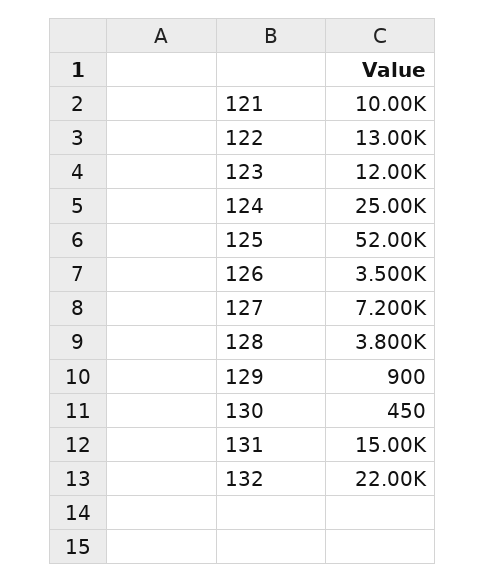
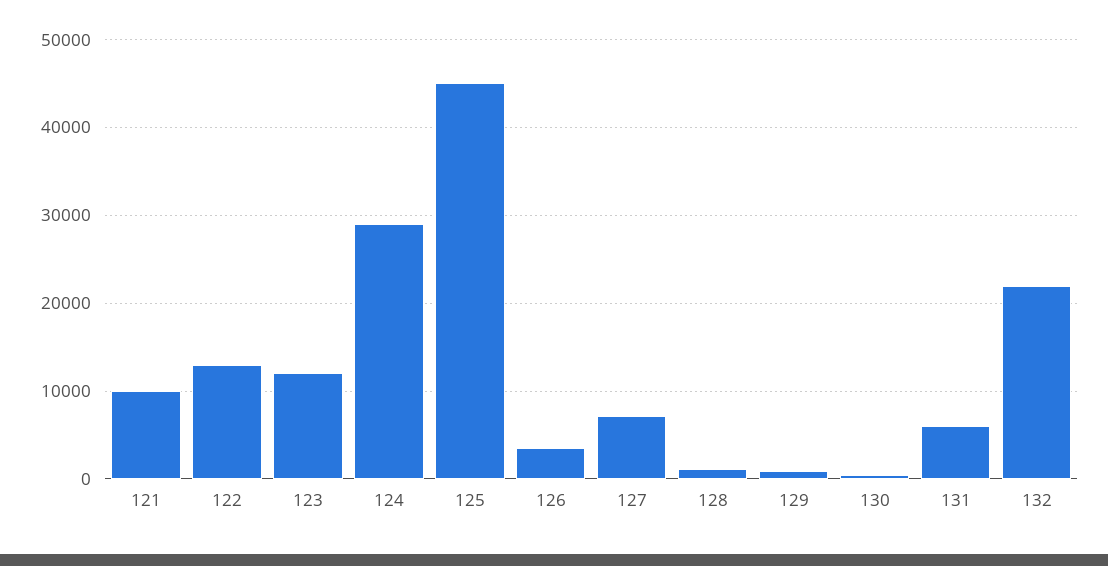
124: 25000 -> 29000
125: 52000 -> 45000
128: 3800 -> 1000
131: 15000 -> 6000

